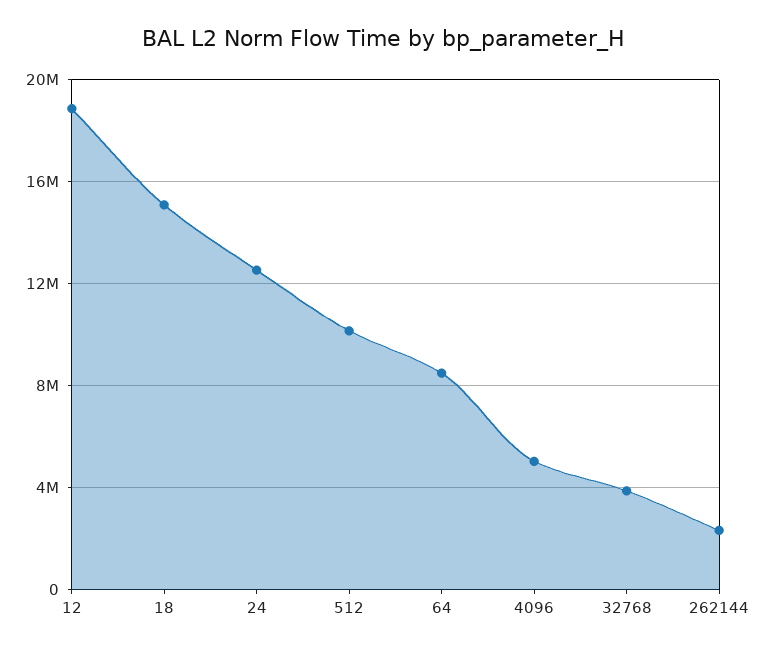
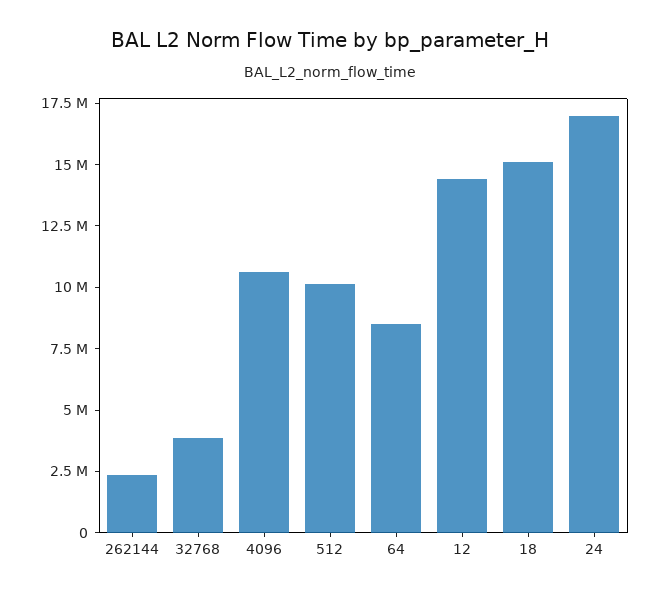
12: 19000000 -> 14500000
24: 12500000 -> 17000000
4096: 5000000 -> 10500000

